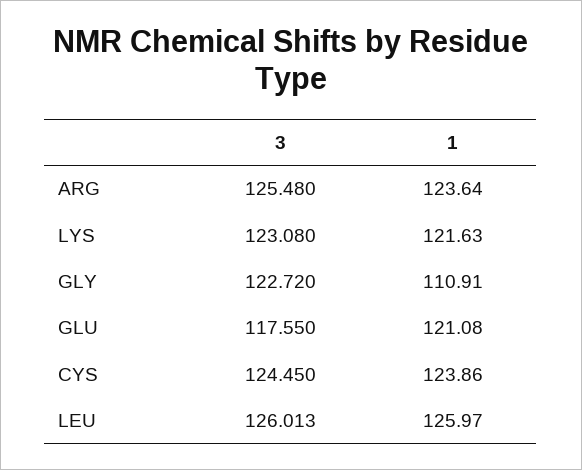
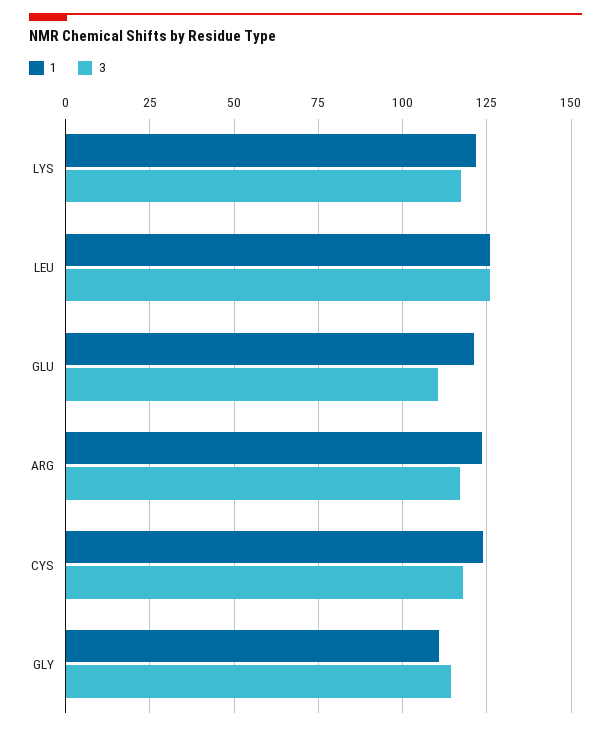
3, ARG: 125.48 -> 117.5
3, LYS: 123.08 -> 117.5
3, GLY: 122.72 -> 115
3, GLU: 117.55 -> 110
3, CYS: 124.45 -> 117.5

